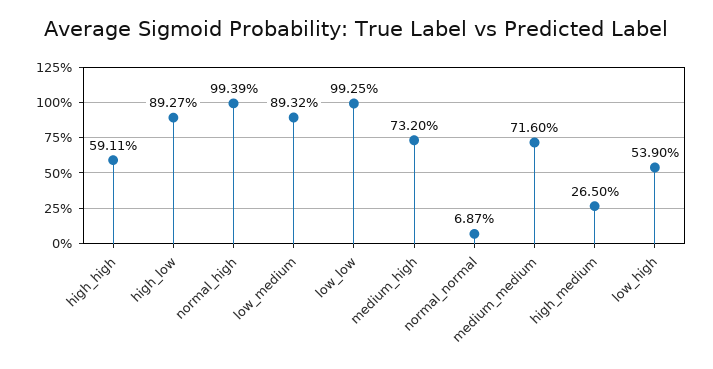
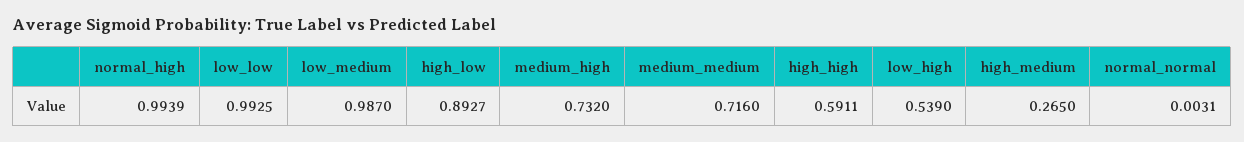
low_medium: 0.8932 -> 0.987
normal_normal: 0.0687 -> 0.0031

